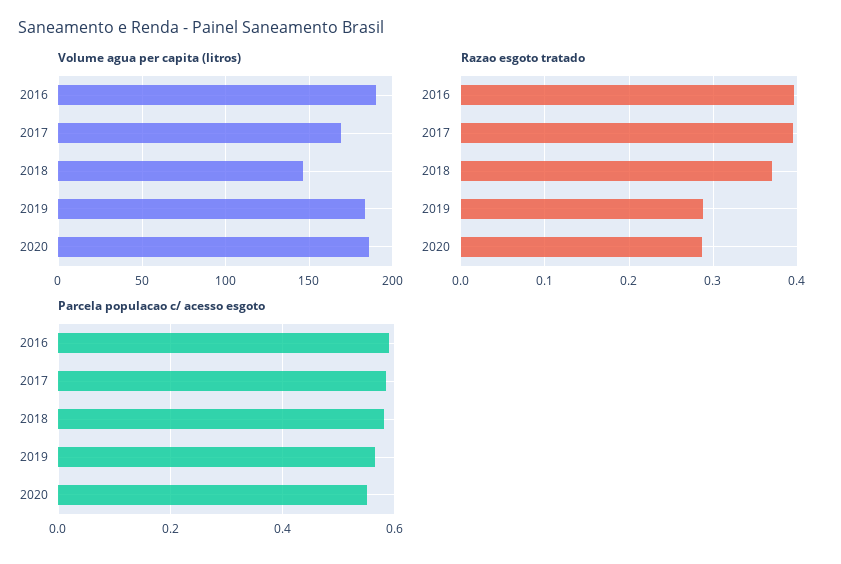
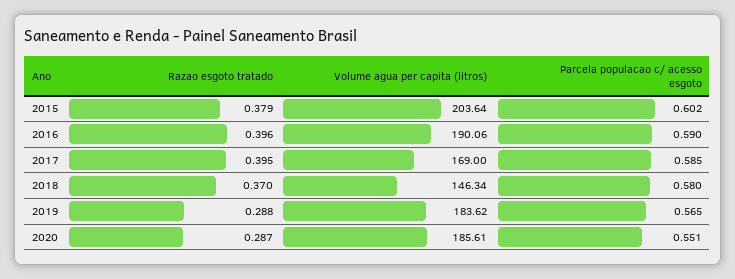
Razao esgoto tratado, 2015: none -> 0.379
Volume agua per capita (litros), 2015: none -> 203.64
Parcela populacao c/ acesso esgoto, 2015: none -> 0.602

